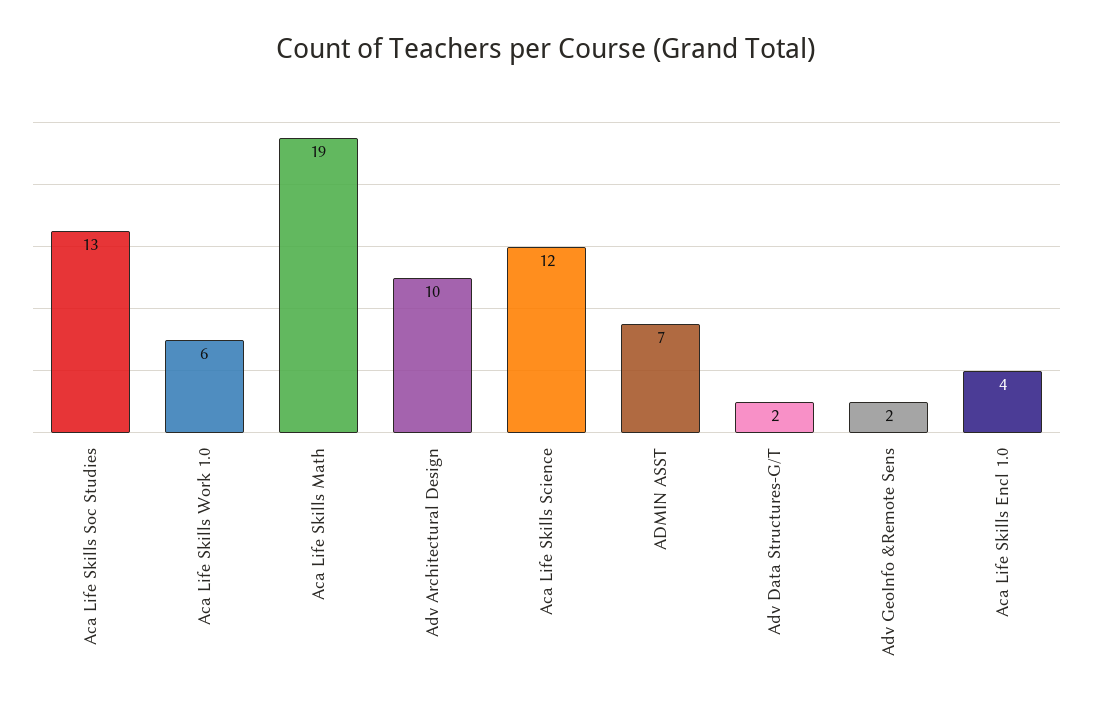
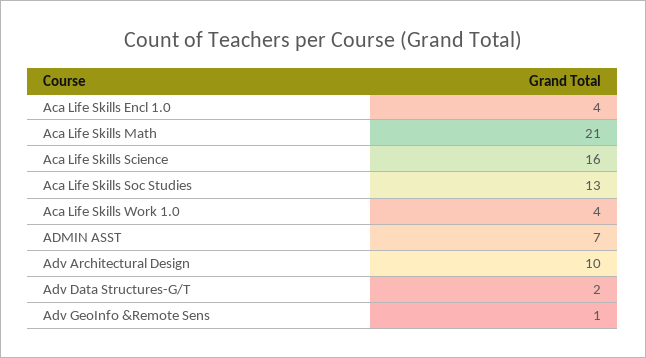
Aca Life Skills Work 1.0: 6 -> 4
Aca Life Skills Math: 19 -> 21
Aca Life Skills Science: 12 -> 16
Adv GeoInfo &Remote Sens: 2 -> 1

